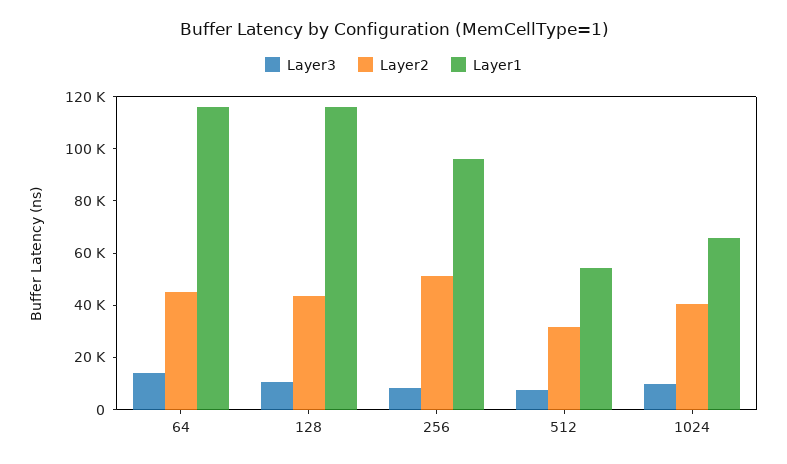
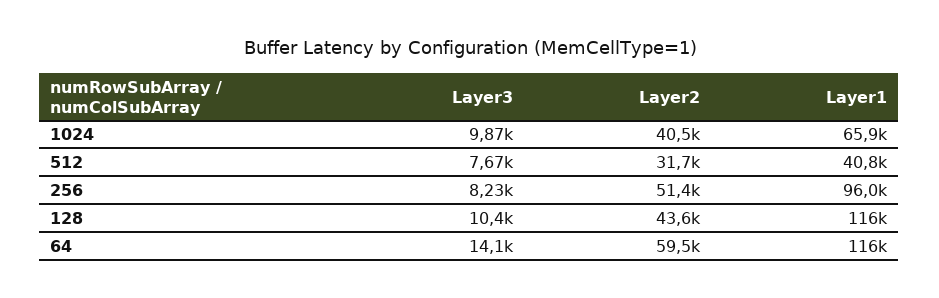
Layer2, 64: 45000 -> 59500
Layer1, 512: 55000 -> 40800

